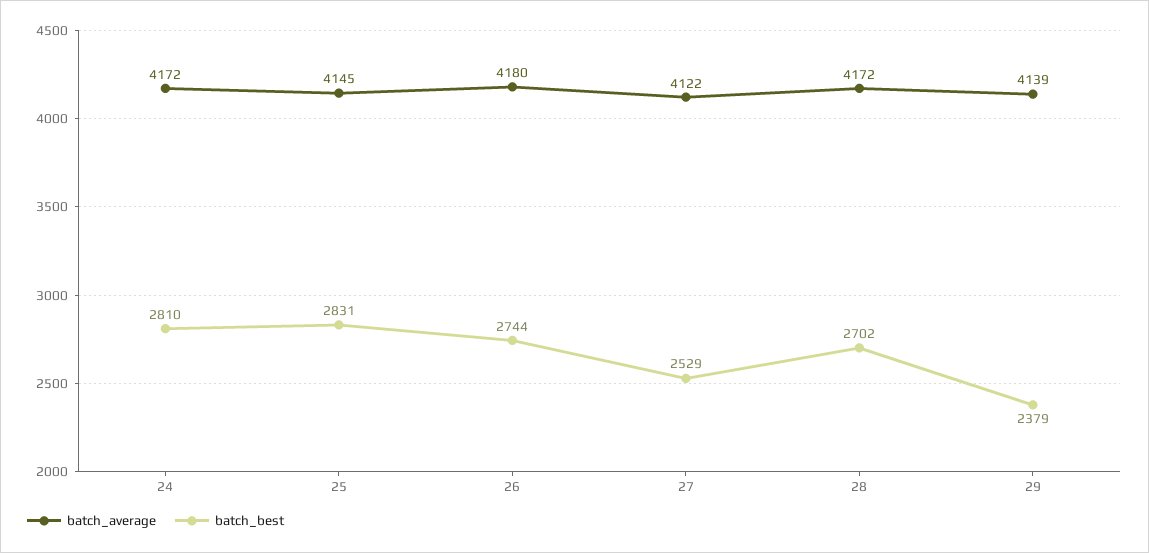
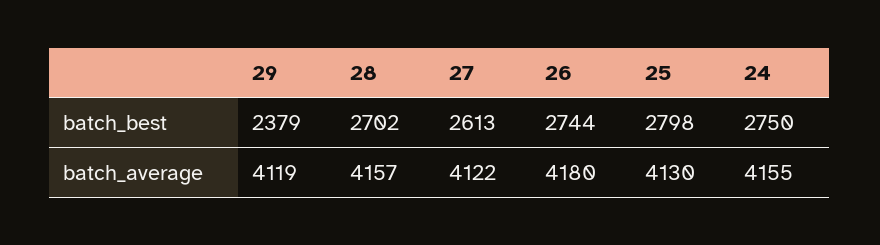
batch_average, 24: 4172 -> 4155
batch_best, 24: 2810 -> 2750
batch_average, 25: 4145 -> 4130
batch_best, 25: 2831 -> 2798
batch_best, 27: 2529 -> 2613
batch_average, 28: 4172 -> 4157
batch_average, 29: 4139 -> 4119

